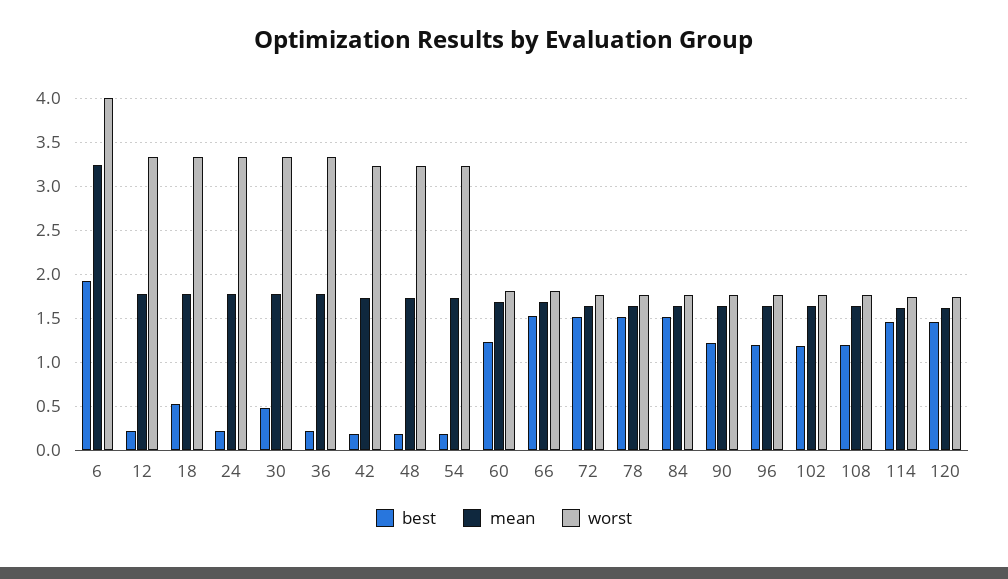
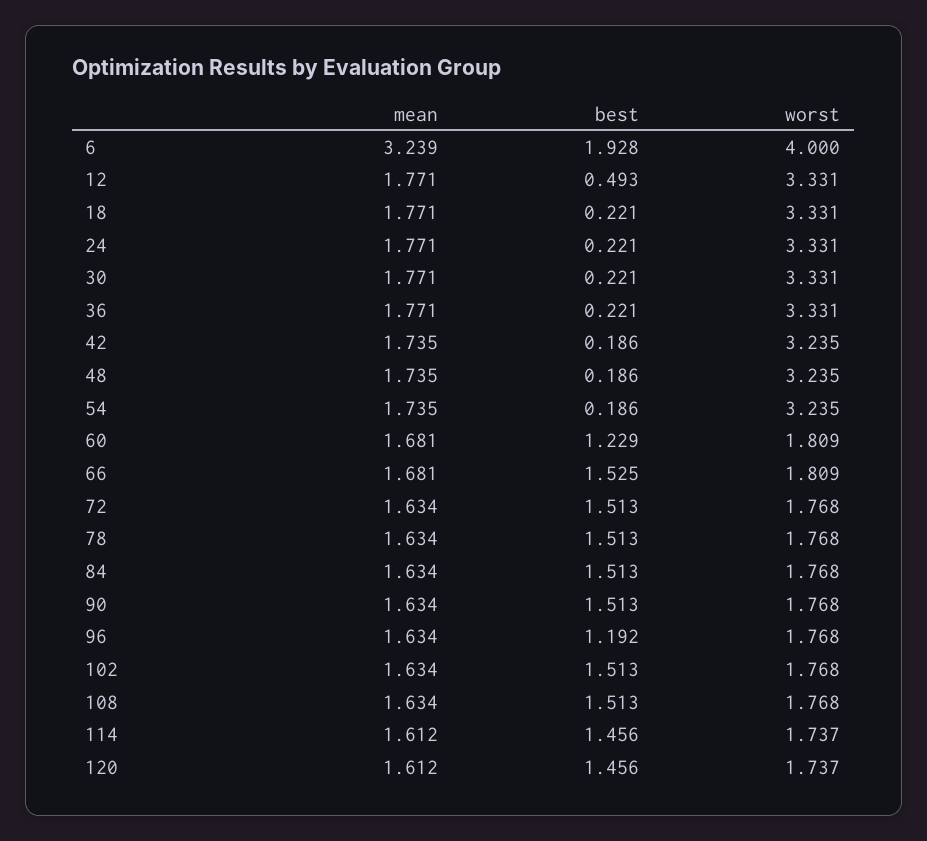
best, 12: 0.2 -> 0.493
best, 18: 0.5 -> 0.221
best, 30: 0.5 -> 0.221
best, 90: 1.2 -> 1.513
best, 102: 1.2 -> 1.513
best, 108: 1.2 -> 1.513

